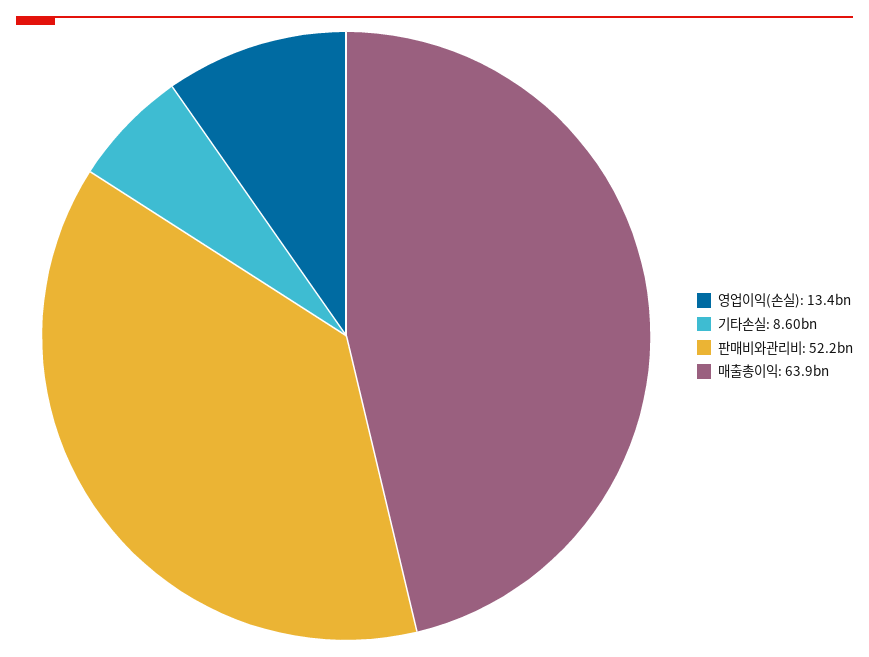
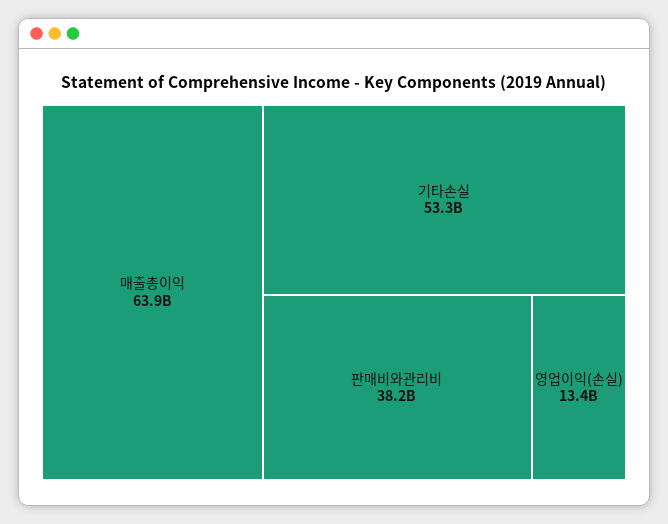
기타손실: 8600000000 -> 53300000000
판매비와관리비: 52200000000 -> 38200000000

